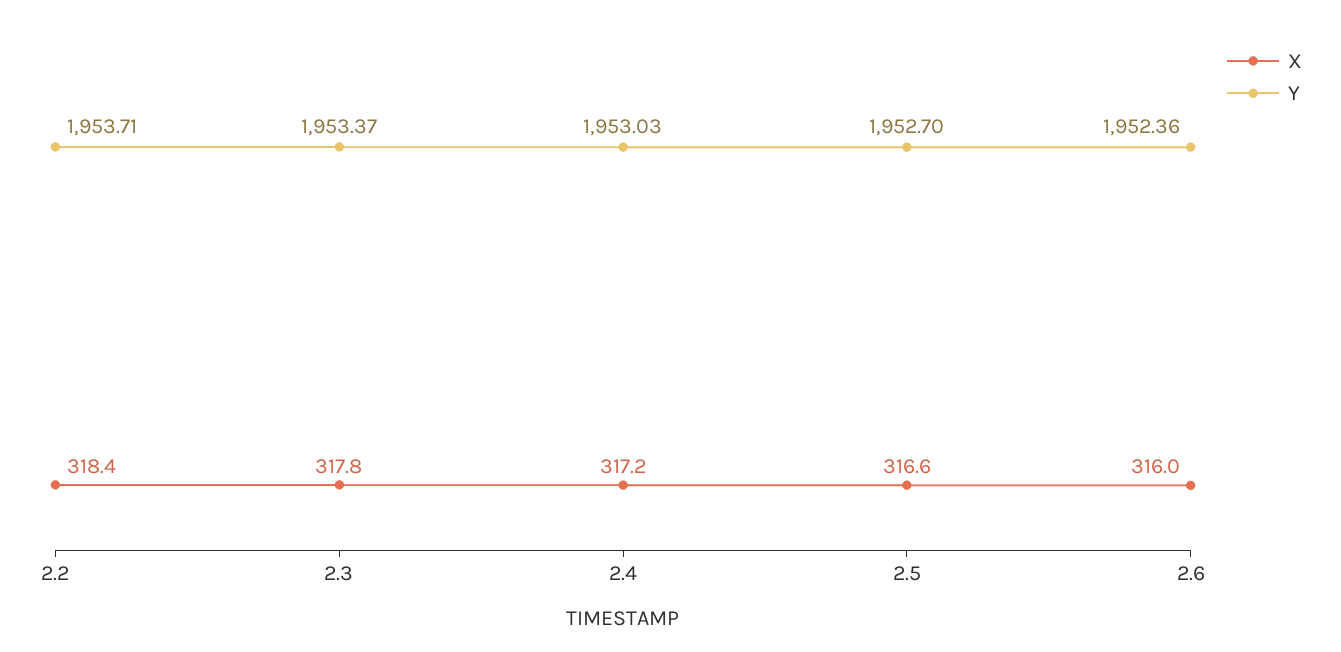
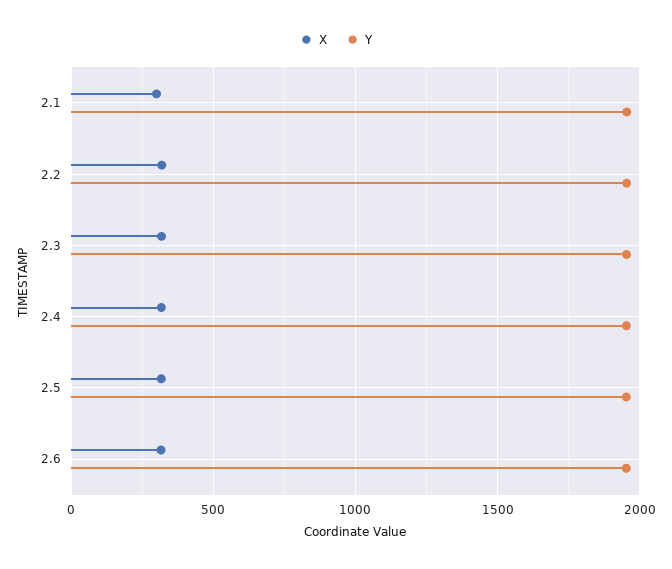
X, 2.1: none -> 300
Y, 2.1: none -> 1950

